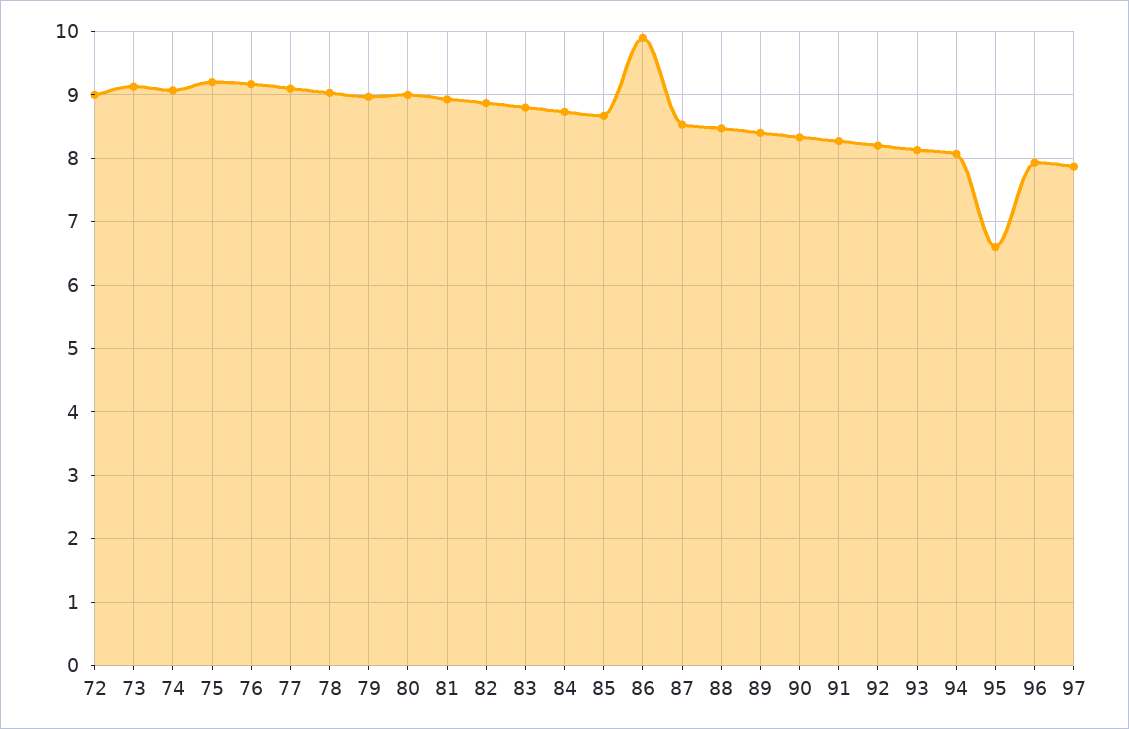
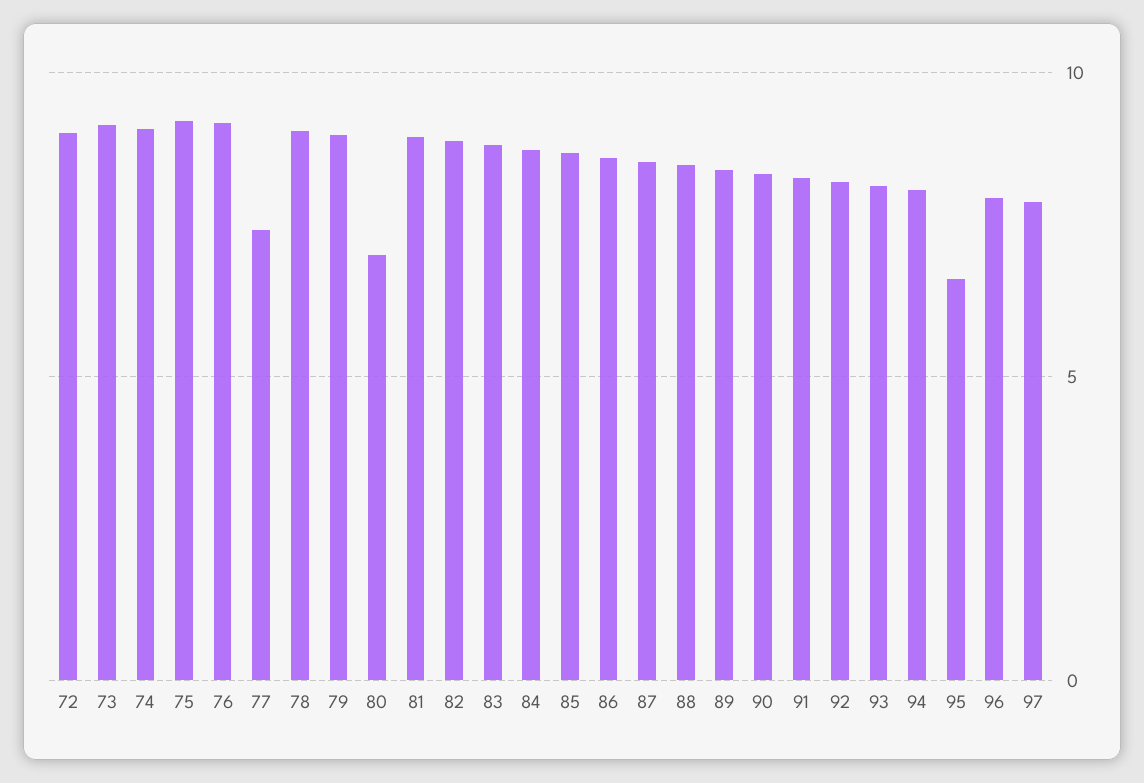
77: 9.1 -> 7.5
80: 9 -> 7
86: 9.9 -> 8.5

